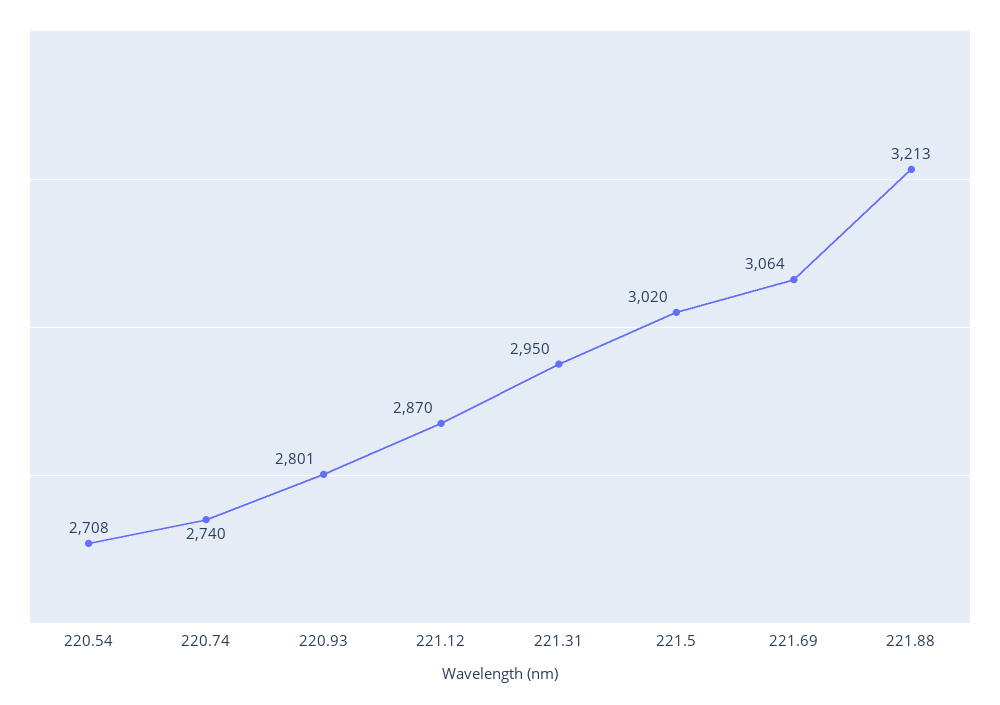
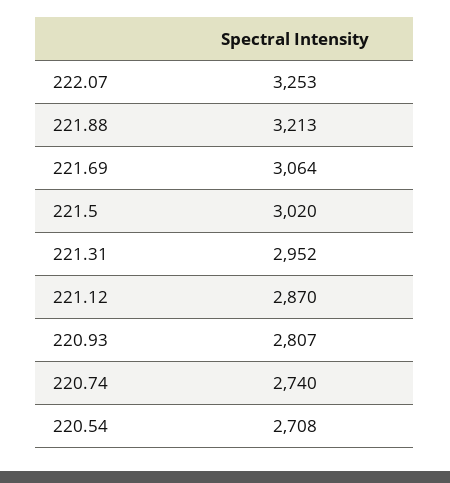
220.93: 2801 -> 2807
221.31: 2950 -> 2952
222.07: none -> 3253

